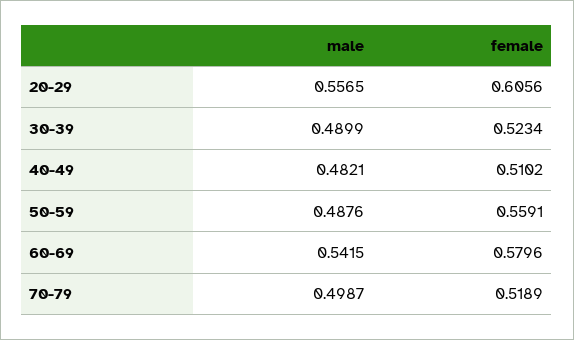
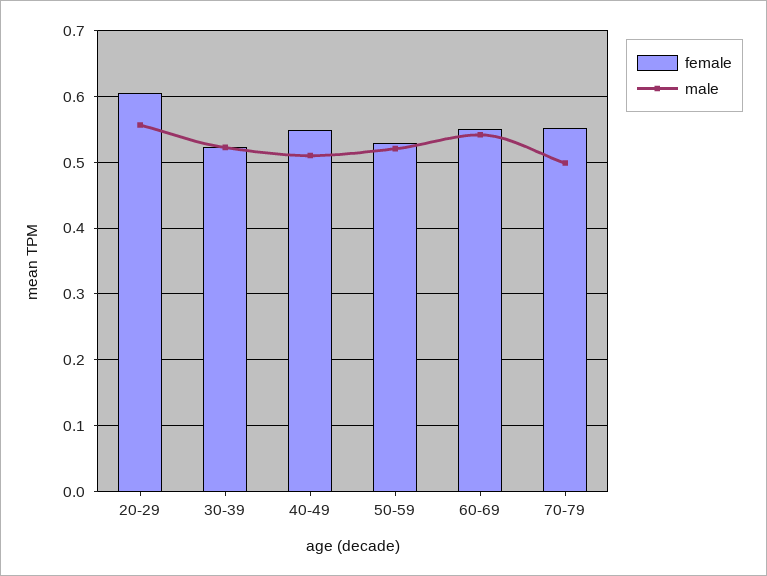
male, 30-39: 0.4899 -> 0.52
male, 40-49: 0.4821 -> 0.51
female, 40-49: 0.5102 -> 0.55
male, 50-59: 0.4876 -> 0.52
female, 50-59: 0.5591 -> 0.53
female, 60-69: 0.5796 -> 0.55
female, 70-79: 0.5189 -> 0.55

